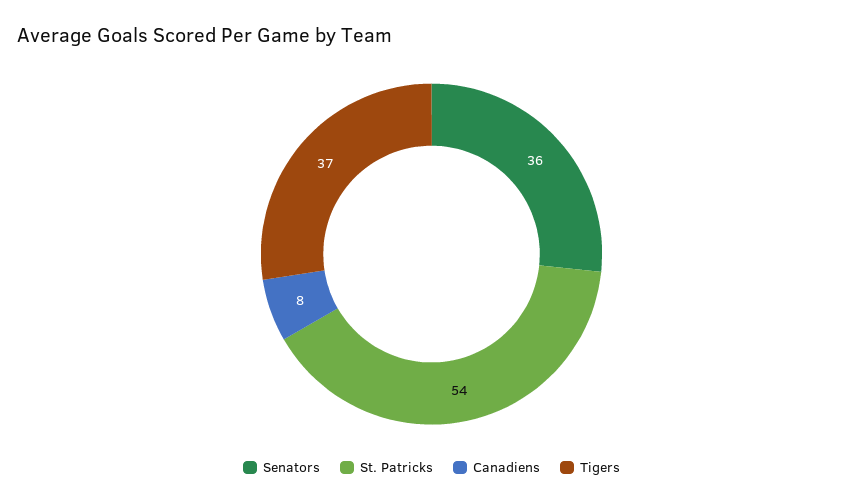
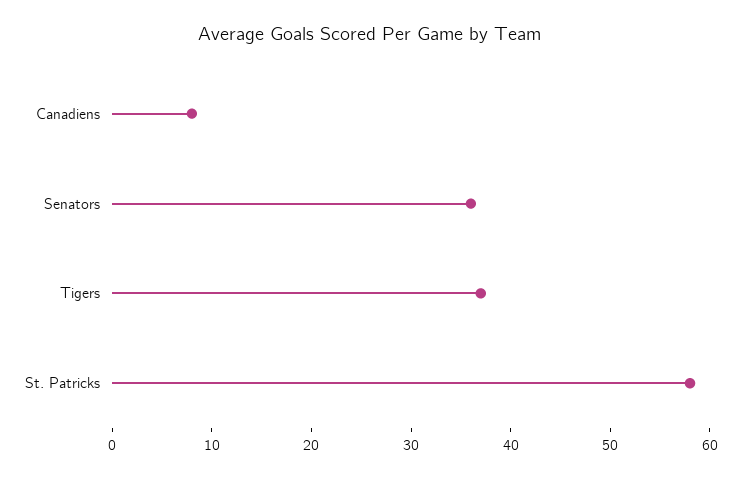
St. Patricks: 54 -> 58

